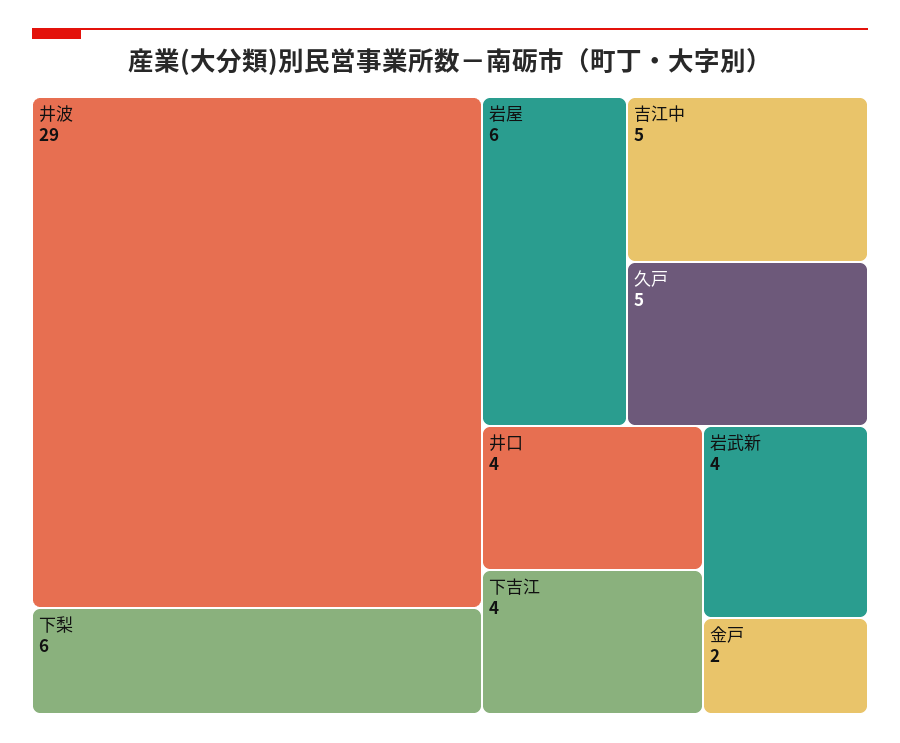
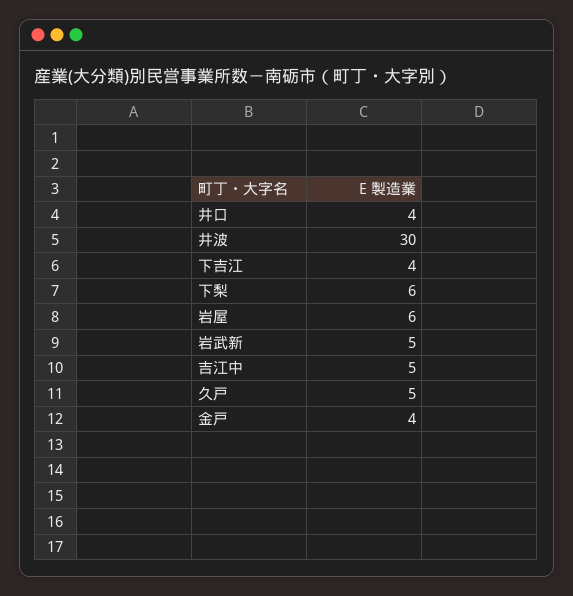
井波: 29 -> 30
岩武新: 4 -> 5
金戸: 2 -> 4

